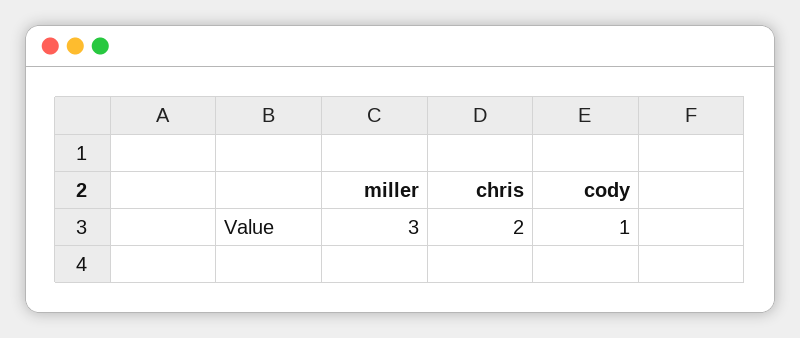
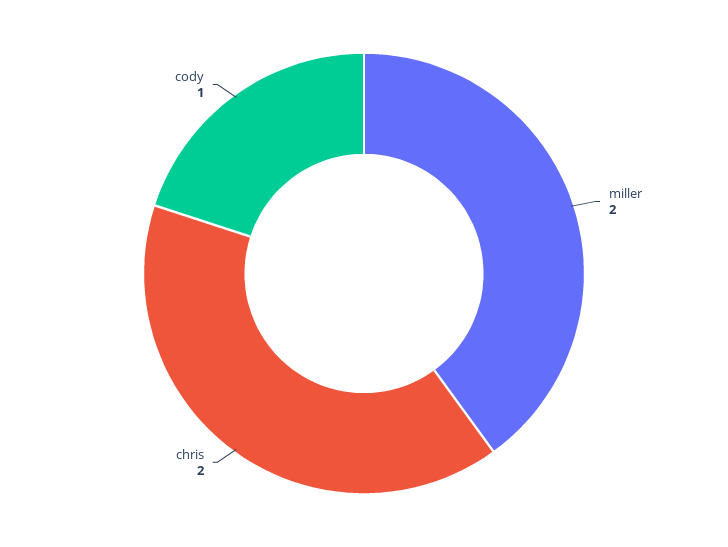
miller: 3 -> 2

